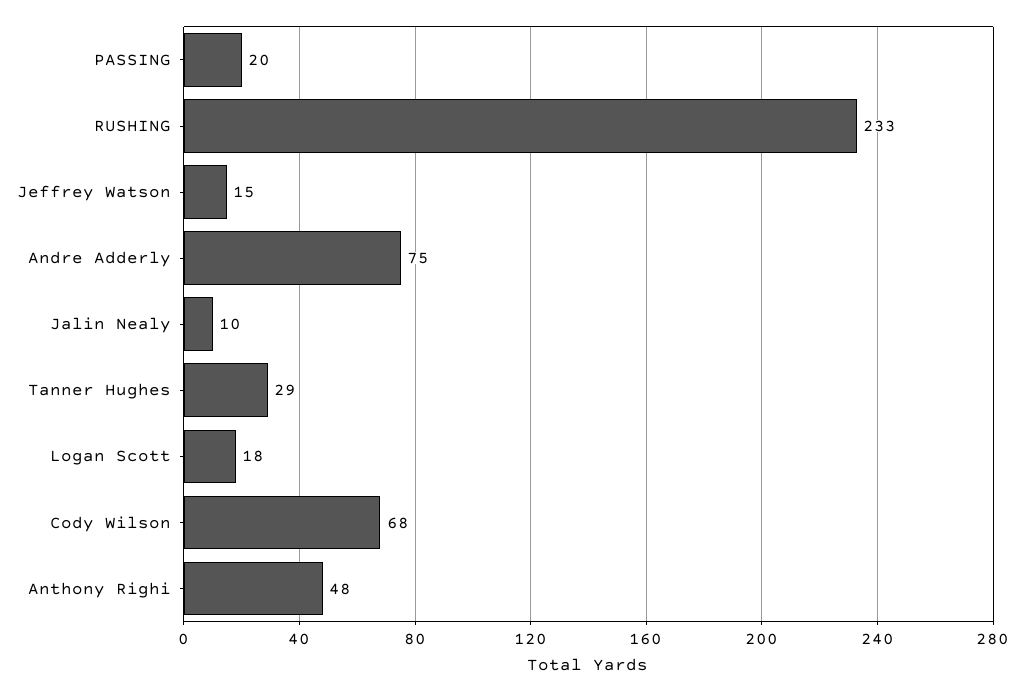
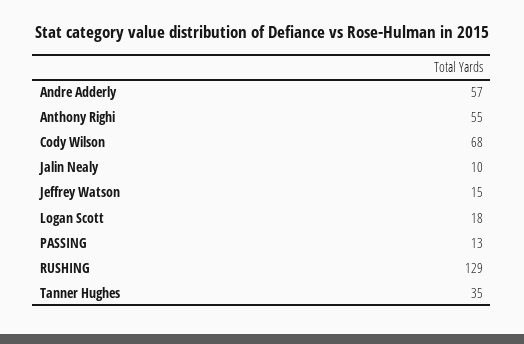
PASSING: 20 -> 13
RUSHING: 233 -> 129
Andre Adderly: 75 -> 57
Tanner Hughes: 29 -> 35
Anthony Righi: 48 -> 55

